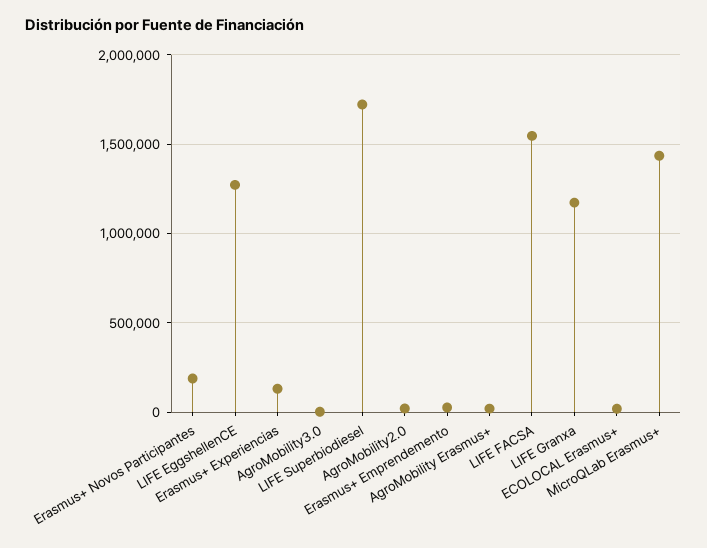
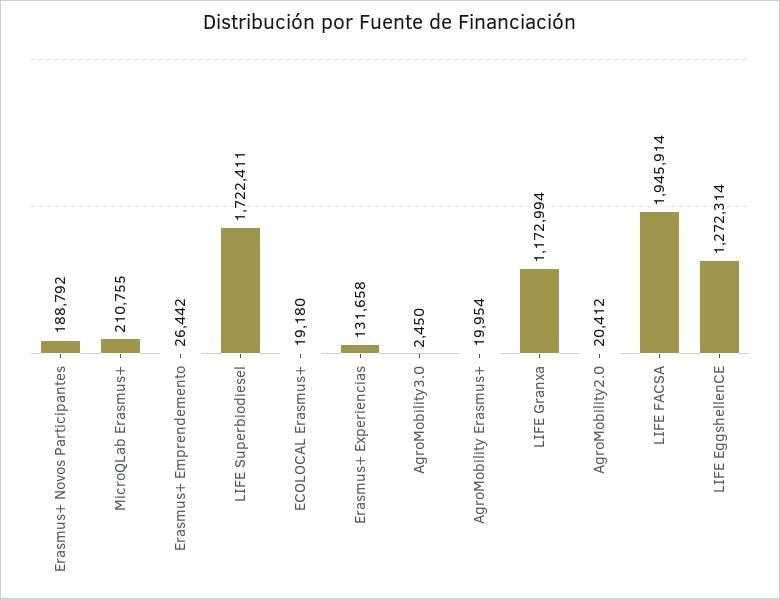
LIFE FACSA: 1550000 -> 1945914
MicroQLab Erasmus+: 1450000 -> 210755

